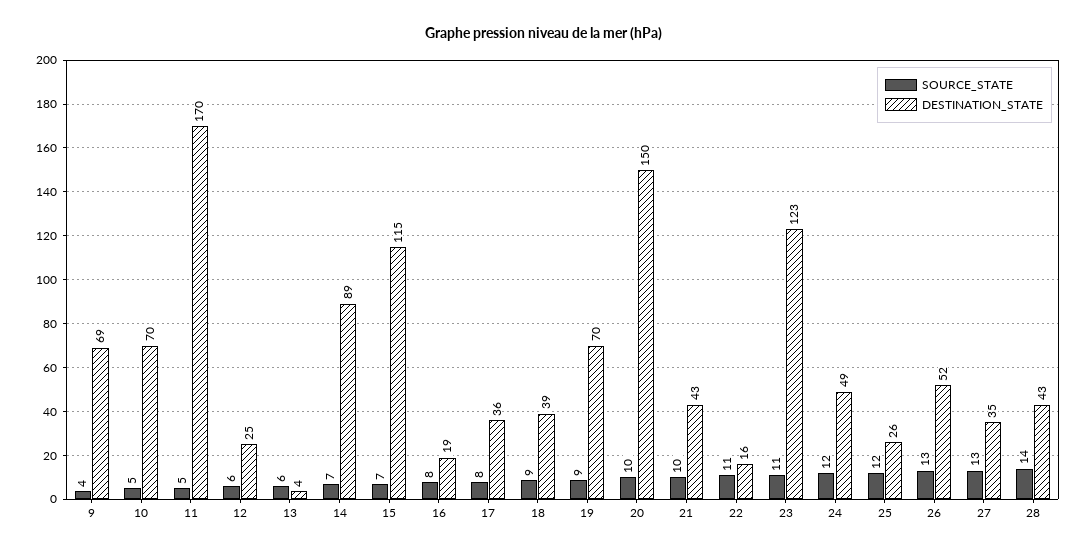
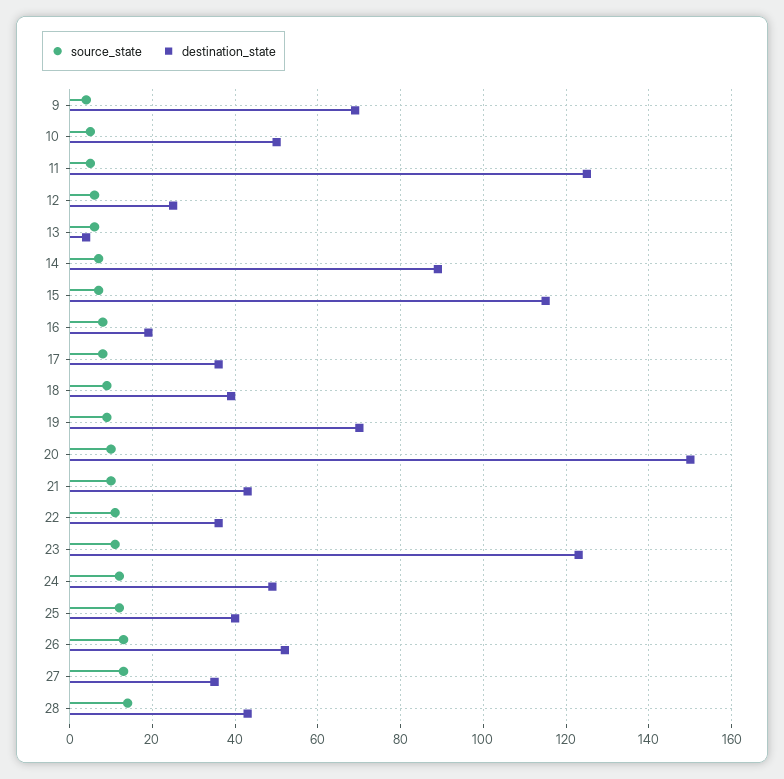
DESTINATION_STATE, 10: 70 -> 50
DESTINATION_STATE, 11: 170 -> 125
DESTINATION_STATE, 22: 16 -> 35
DESTINATION_STATE, 25: 26 -> 40

